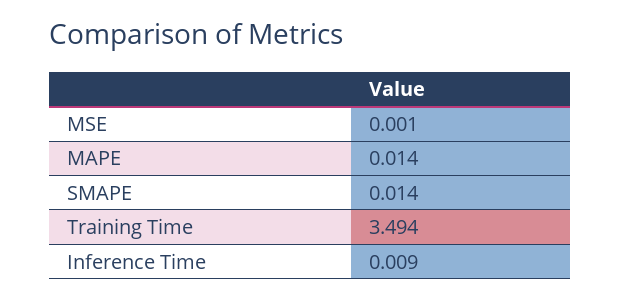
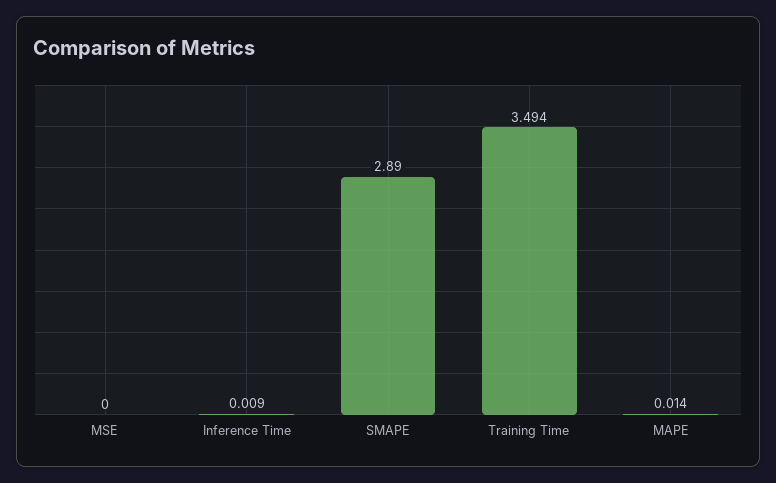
MSE: 0.001 -> 0
SMAPE: 0.014 -> 2.89

